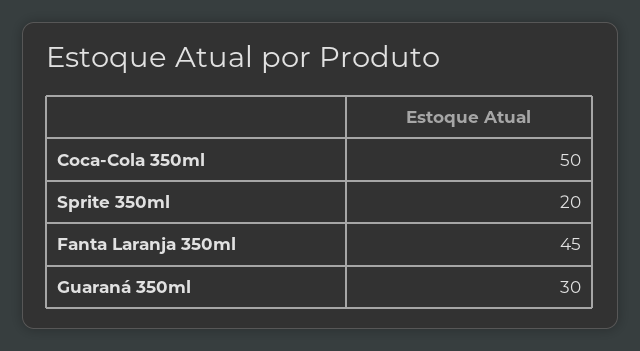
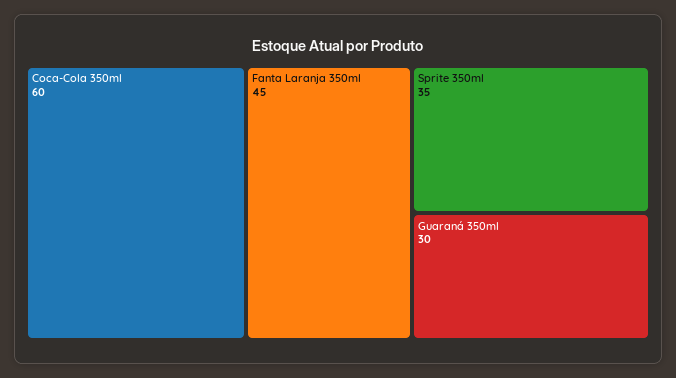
Coca-Cola 350ml: 50 -> 60
Sprite 350ml: 20 -> 35

